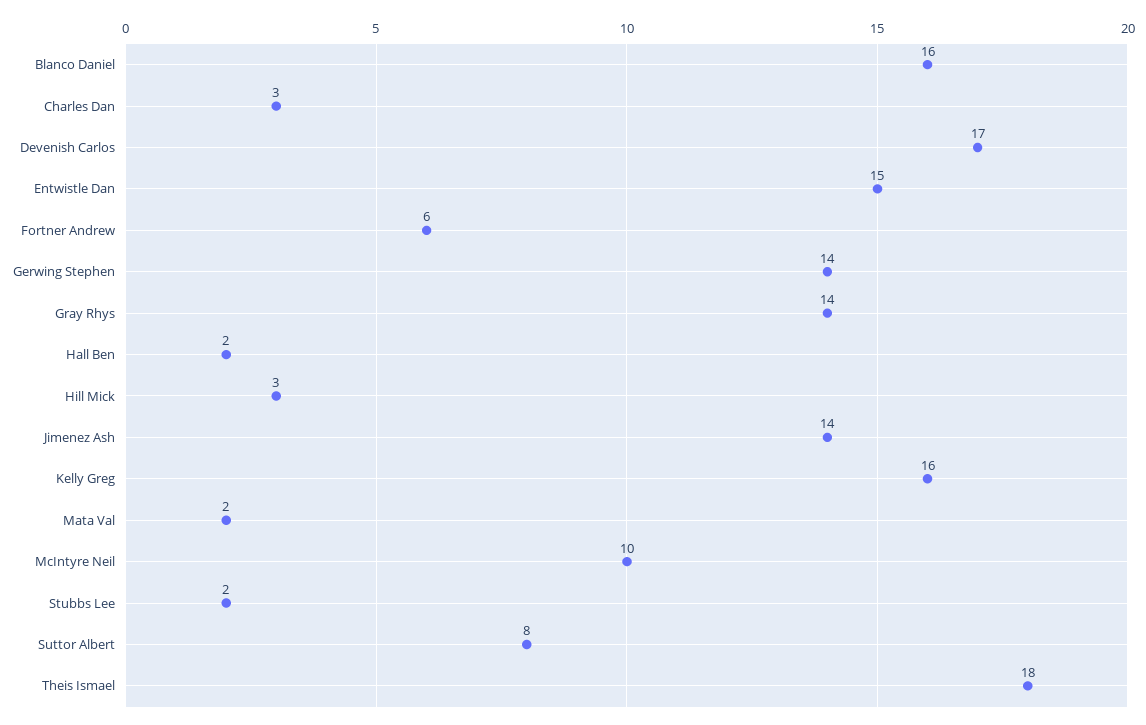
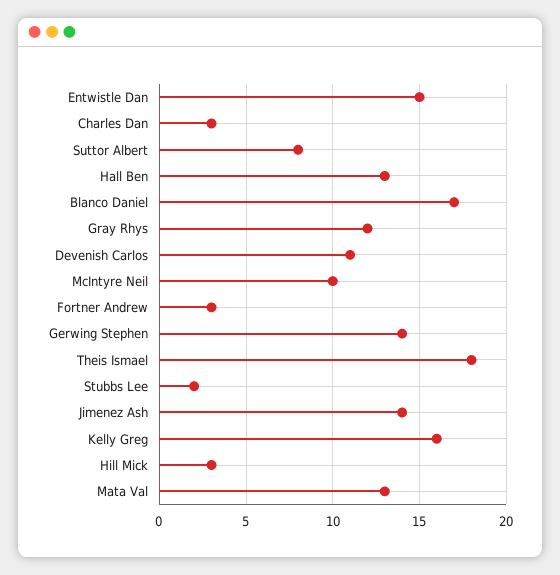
Blanco Daniel: 16 -> 17
Devenish Carlos: 17 -> 11
Fortner Andrew: 6 -> 3
Gray Rhys: 14 -> 12
Hall Ben: 2 -> 13
Mata Val: 2 -> 13

